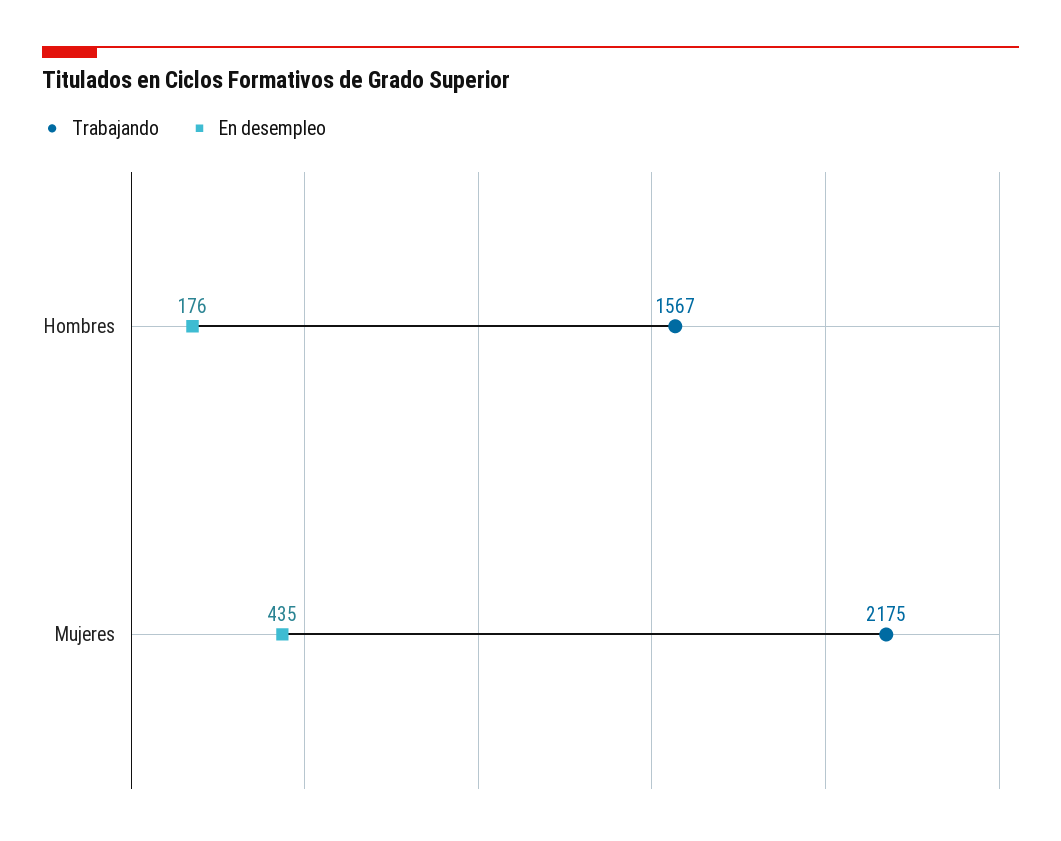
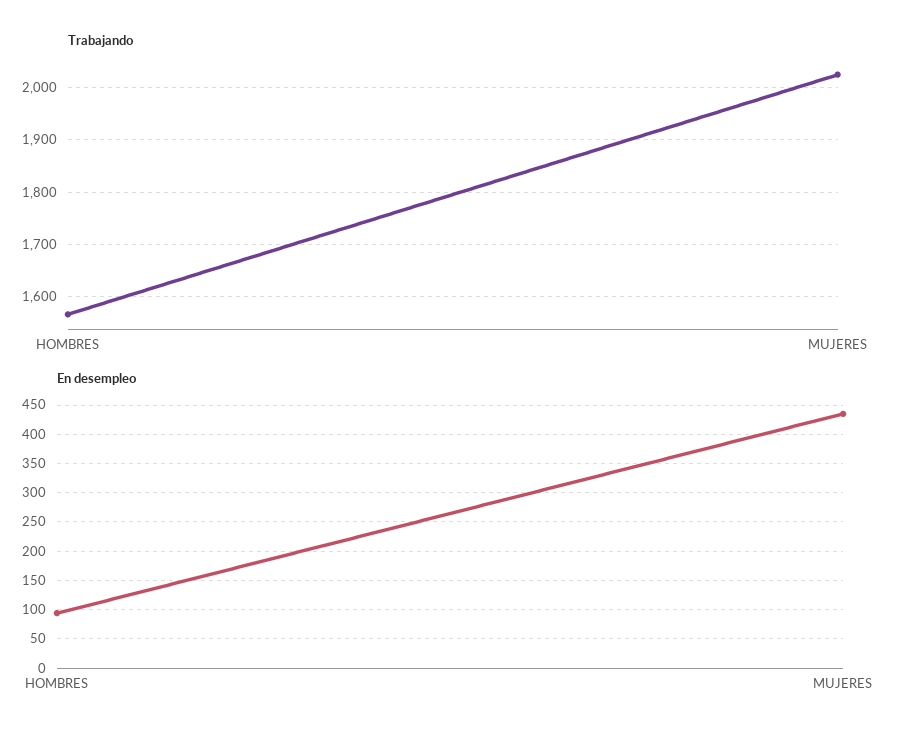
En desempleo, Hombres: 176 -> 100
Trabajando, Mujeres: 2175 -> 2020

